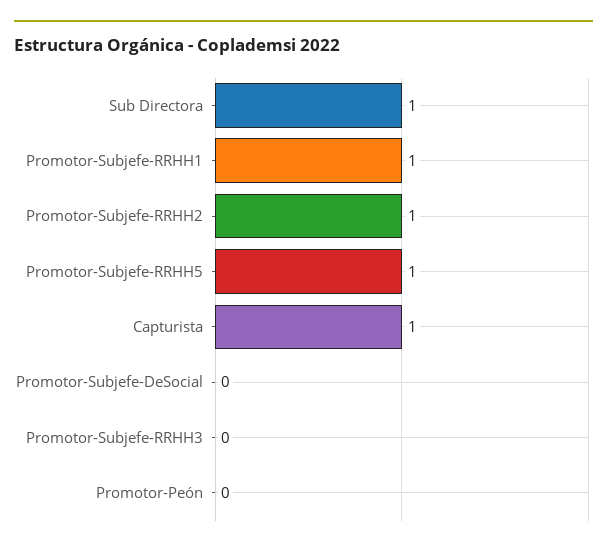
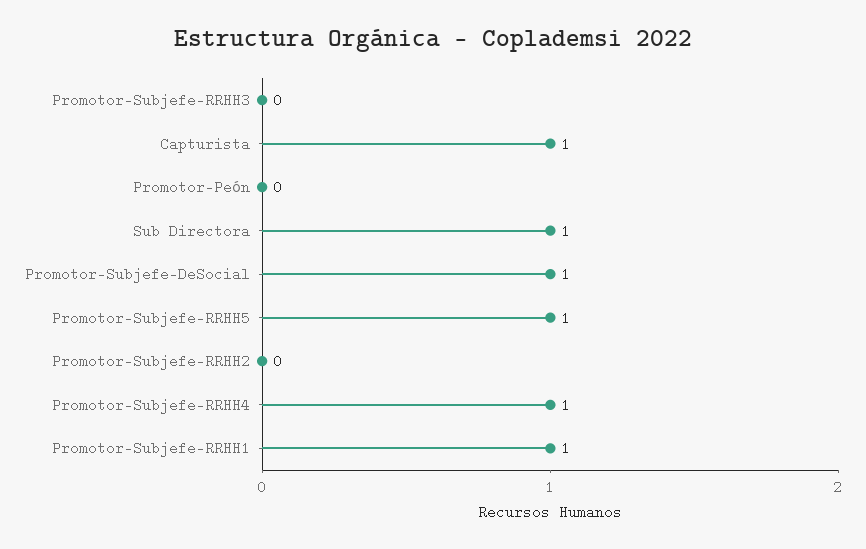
Promotor-Subjefe-RRHH2: 1 -> 0
Promotor-Subjefe-DeSocial: 0 -> 1
Promotor-Subjefe-RRHH4: none -> 1

